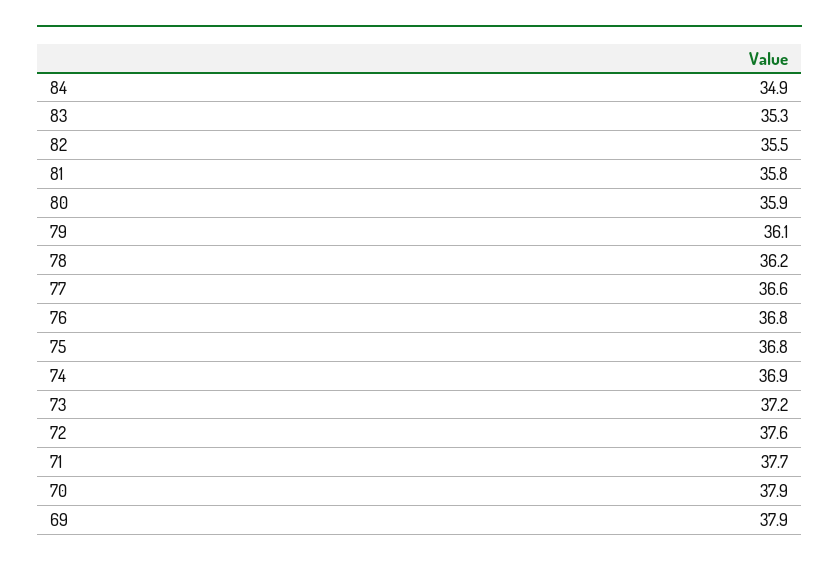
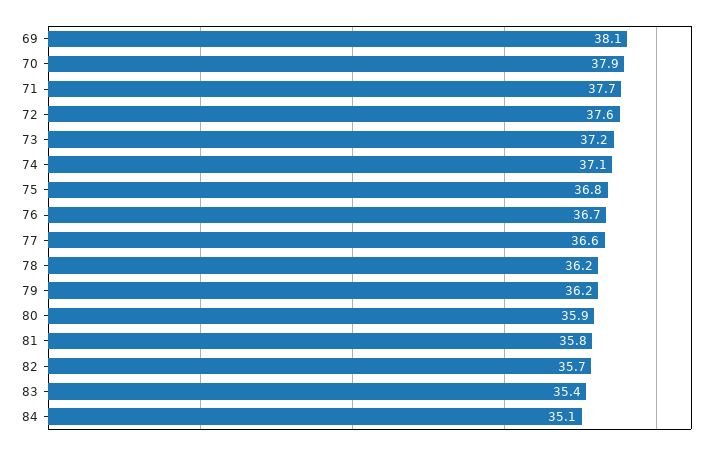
84: 34.9 -> 35.1
83: 35.3 -> 35.4
82: 35.5 -> 35.7
79: 36.1 -> 36.2
76: 36.8 -> 36.7
74: 36.9 -> 37.1
69: 37.9 -> 38.1

